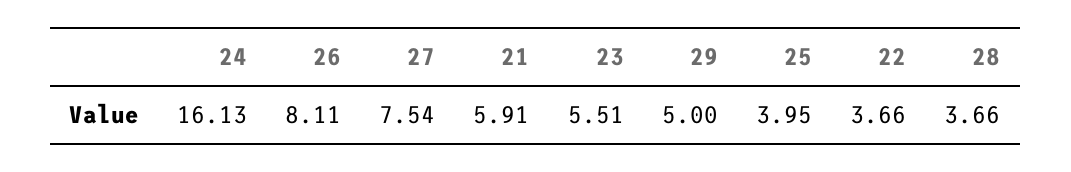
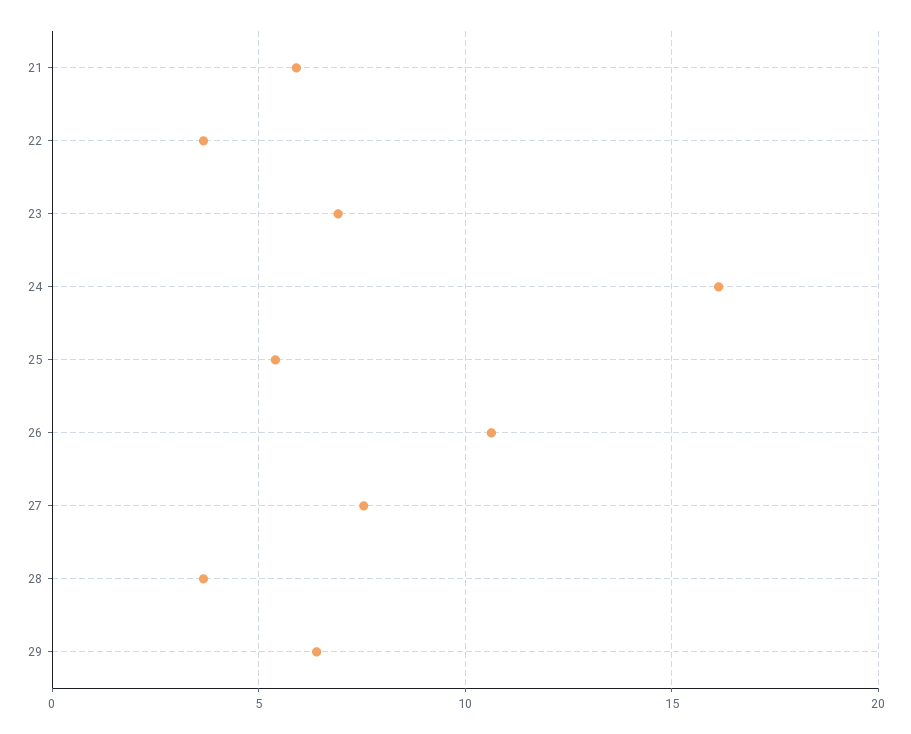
26: 8.11 -> 10.5
23: 5.51 -> 7
29: 5 -> 6.5
25: 3.95 -> 5.5

